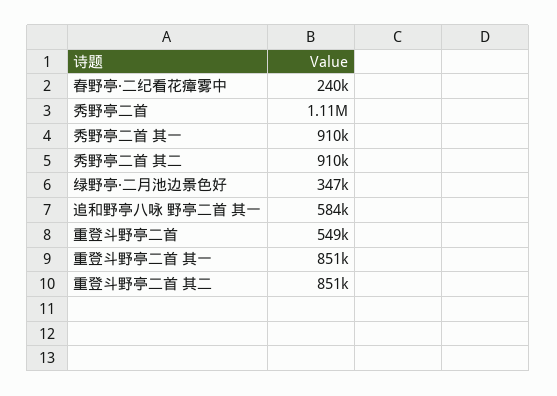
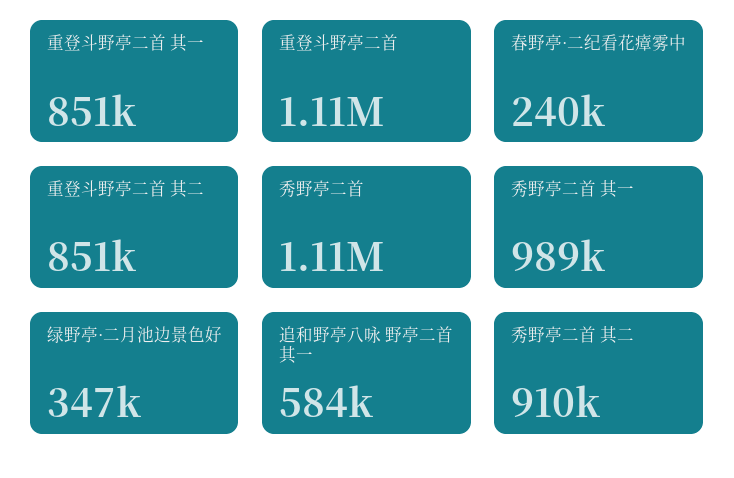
秀野亭二首 其一: 910000 -> 989000
重登斗野亭二首: 549000 -> 1110000

